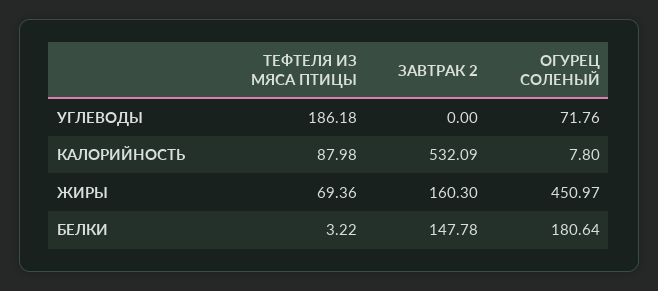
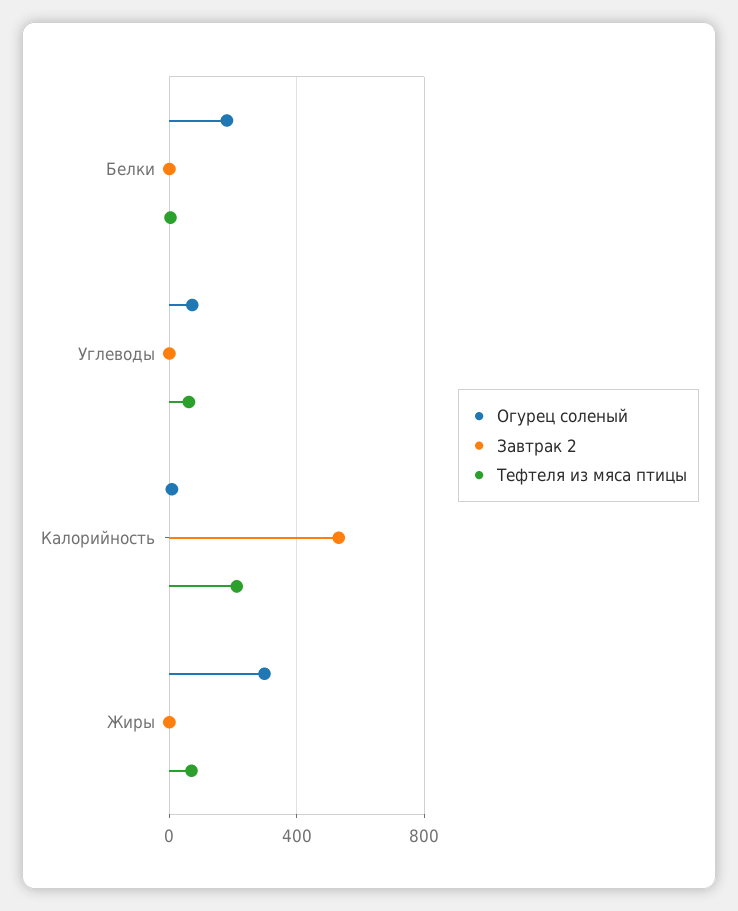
ТЕФТЕЛЯ ИЗ МЯСА ПТИЦЫ, УГЛЕВОДЫ: 186.18 -> 50
ТЕФТЕЛЯ ИЗ МЯСА ПТИЦЫ, КАЛОРИЙНОСТЬ: 87.98 -> 200
ЗАВТРАК 2, ЖИРЫ: 160.3 -> 0
ОГУРЕЦ СОЛЕНЫЙ, ЖИРЫ: 450.97 -> 300
ЗАВТРАК 2, БЕЛКИ: 147.78 -> 0

